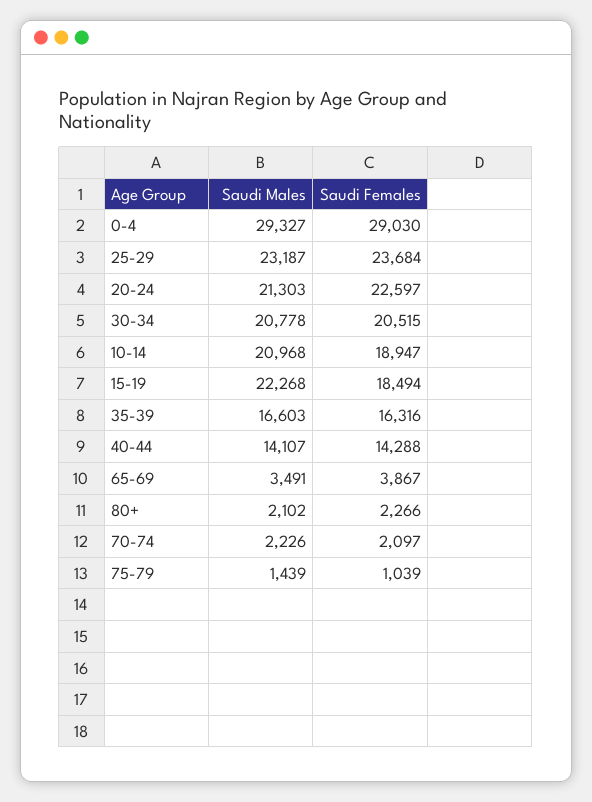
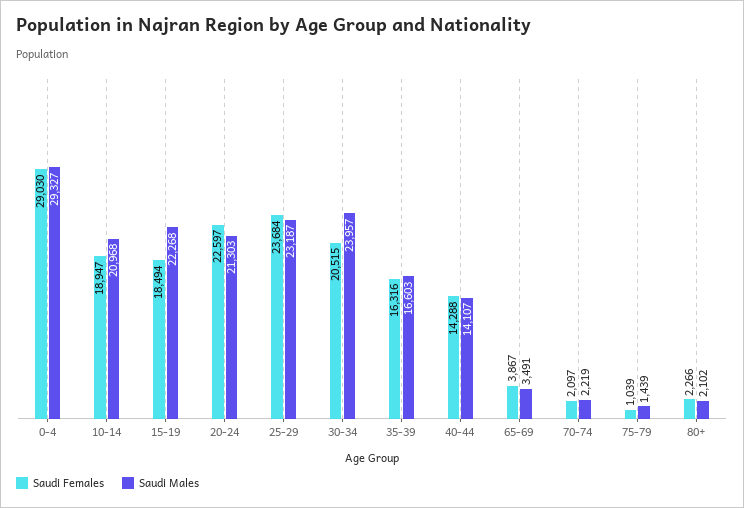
Saudi Males, 30-34: 20778 -> 23957
Saudi Males, 70-74: 2226 -> 2219

